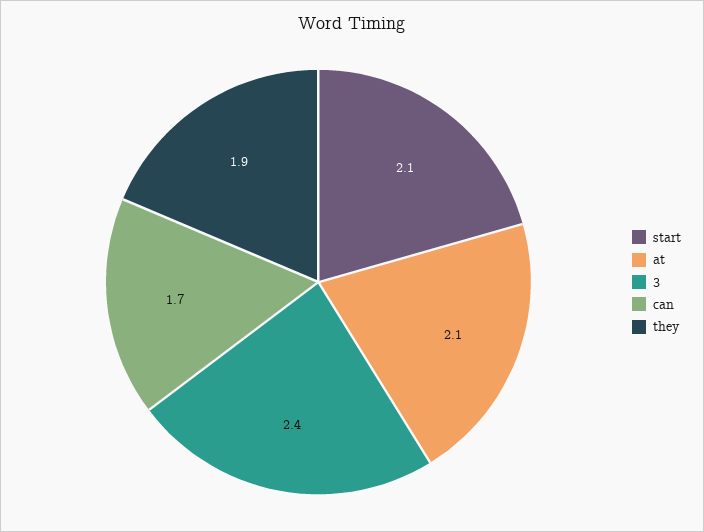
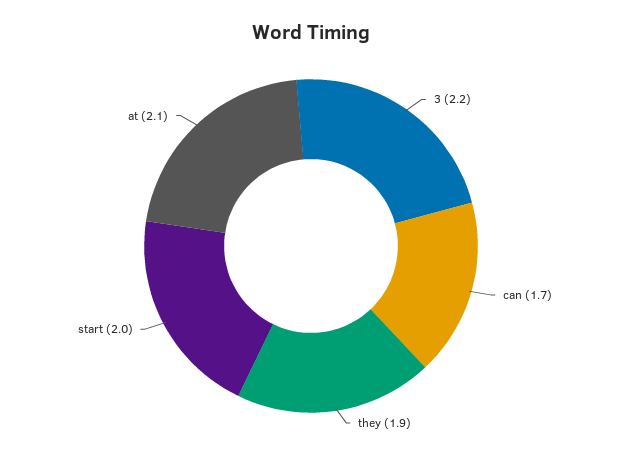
start: 2.1 -> 2
3: 2.4 -> 2.2

